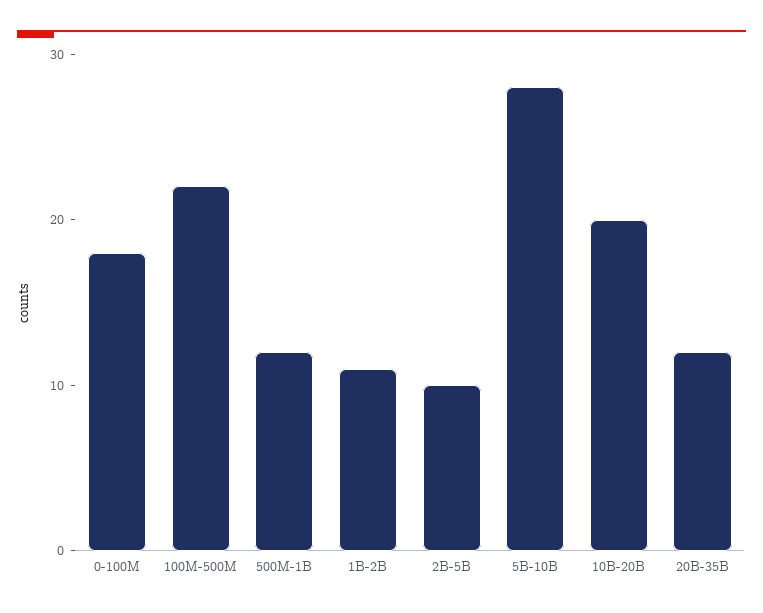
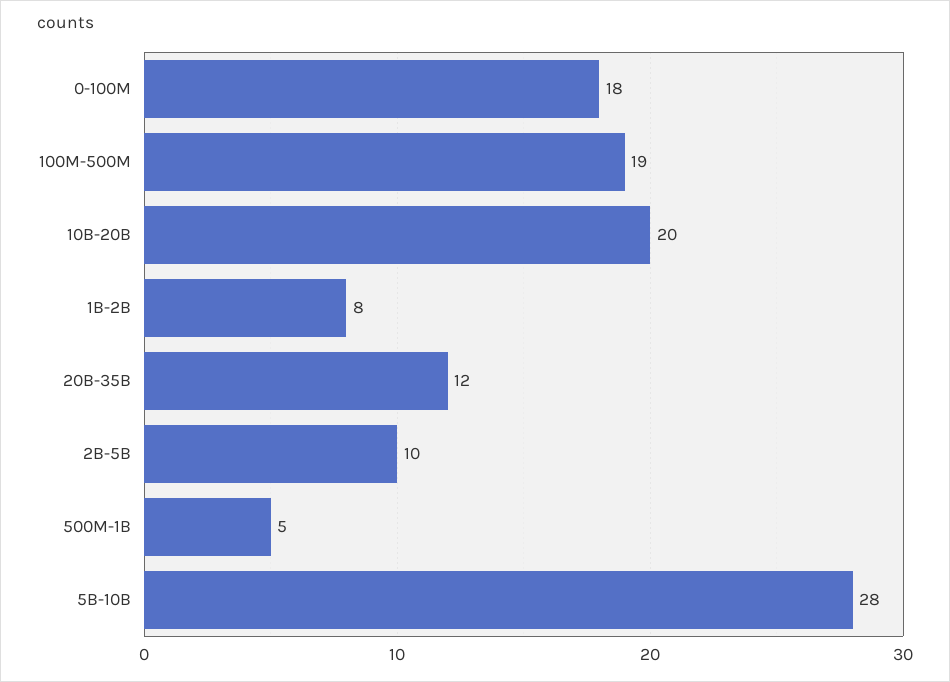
100M-500M: 22 -> 19
500M-1B: 12 -> 5
1B-2B: 11 -> 8

